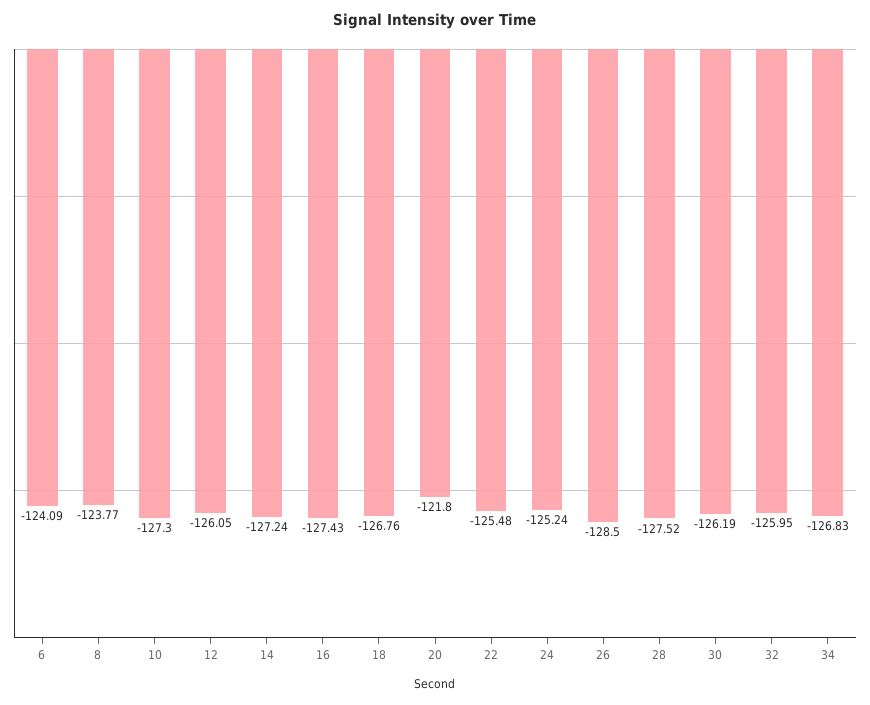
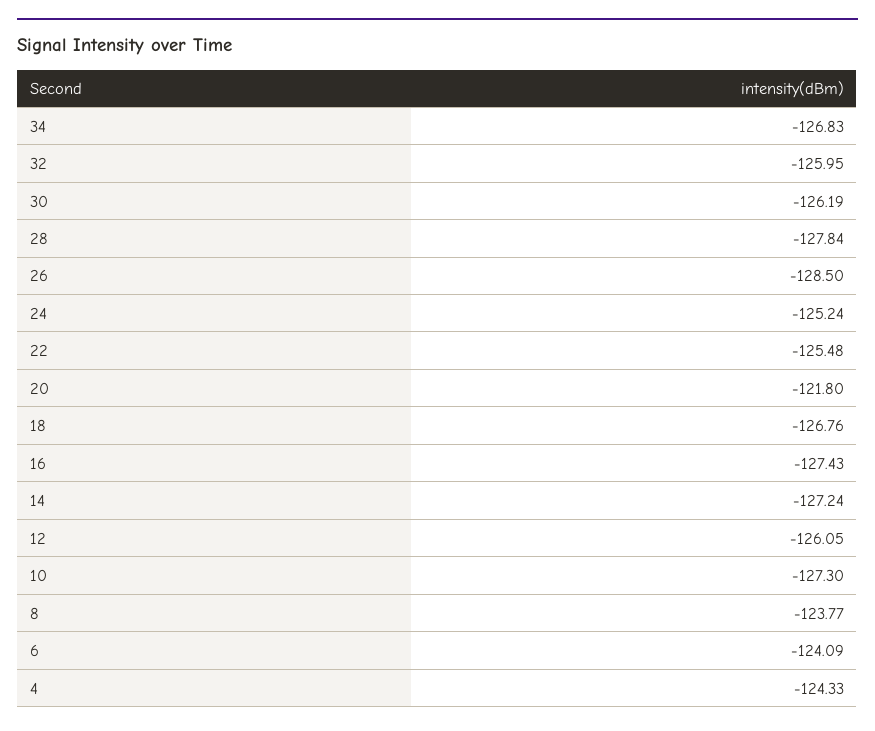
28: -127.52 -> -127.84
4: none -> -124.33

